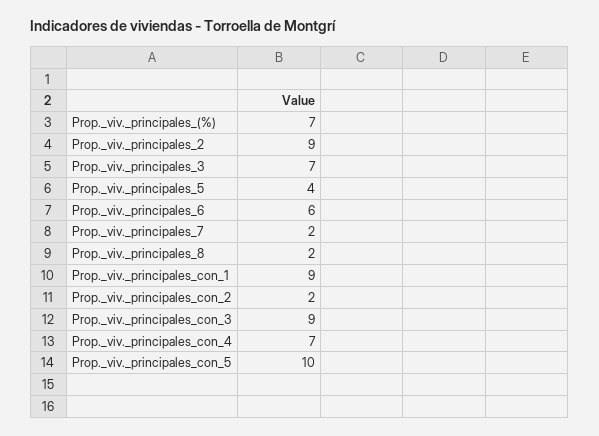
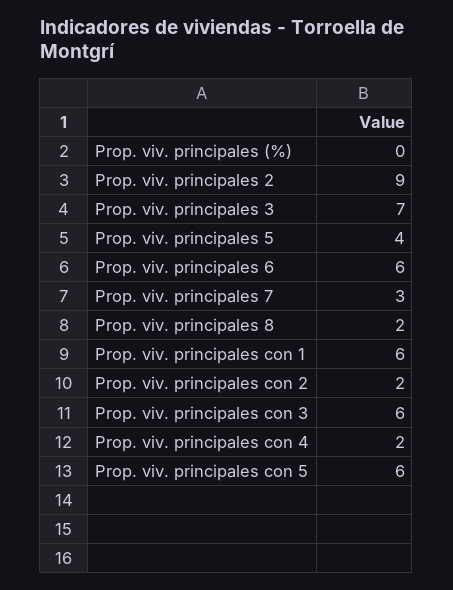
Prop._viv._principales_(%): 7 -> 0
Prop._viv._principales_7: 2 -> 3
Prop._viv._principales_con_1: 9 -> 6
Prop._viv._principales_con_3: 9 -> 6
Prop._viv._principales_con_4: 7 -> 2
Prop._viv._principales_con_5: 10 -> 6

